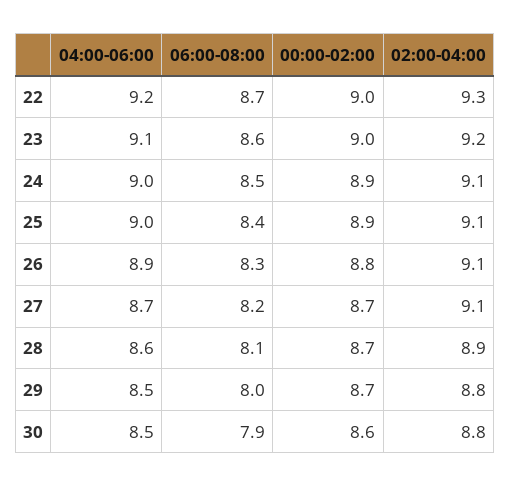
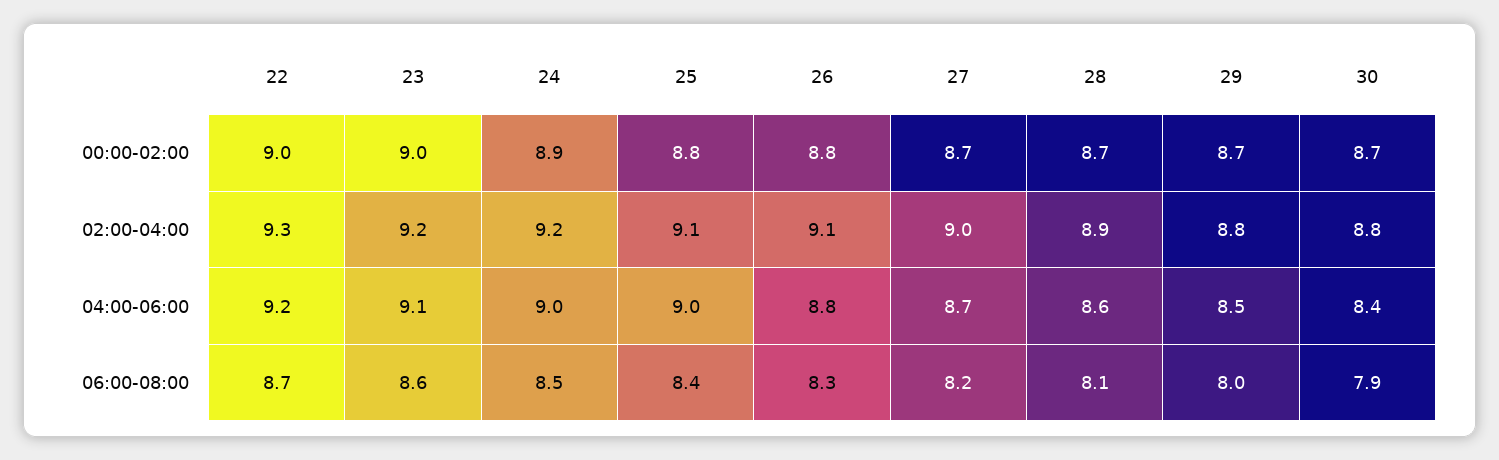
02:00-04:00, 24: 9.1 -> 9.2
00:00-02:00, 25: 8.9 -> 8.8
04:00-06:00, 26: 8.9 -> 8.8
02:00-04:00, 27: 9.1 -> 9
04:00-06:00, 30: 8.5 -> 8.4
00:00-02:00, 30: 8.6 -> 8.7

